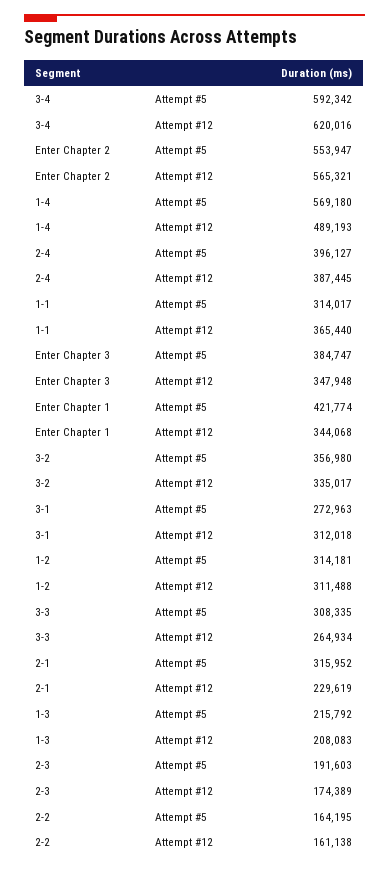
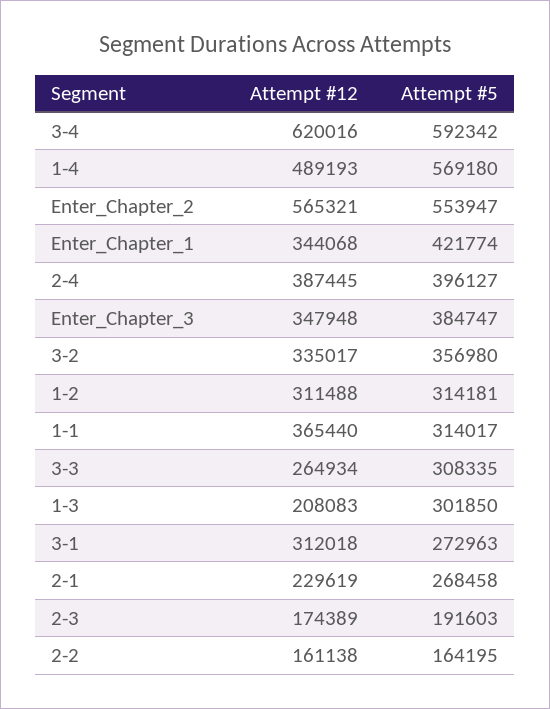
2-1, Attempt #5: 315952 -> 268458
1-3, Attempt #5: 215792 -> 301850

